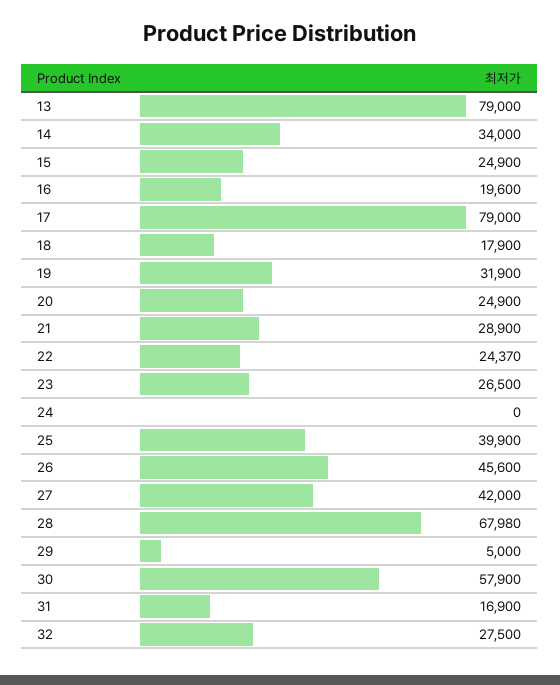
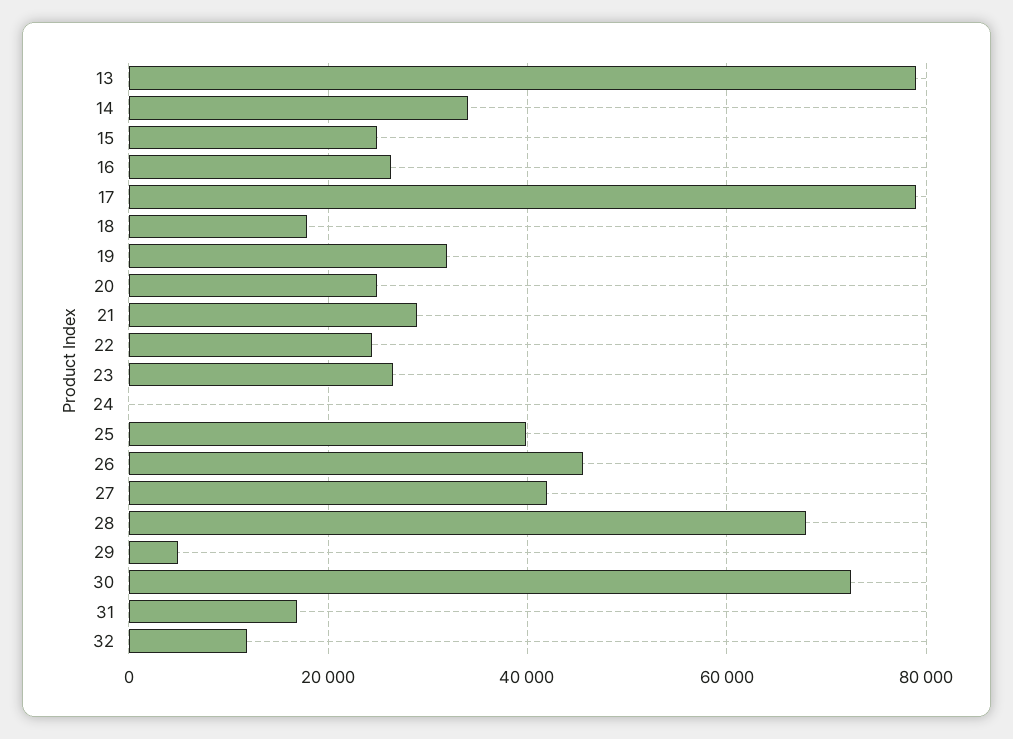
16: 19600 -> 26000
30: 57900 -> 72000
32: 27500 -> 12000

